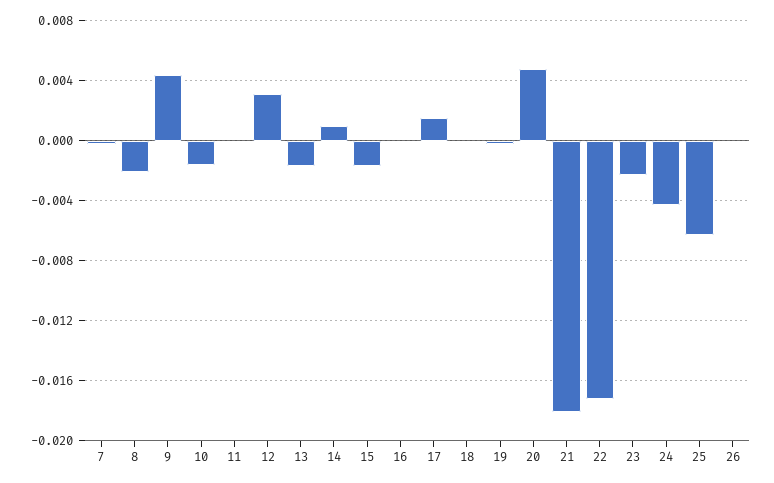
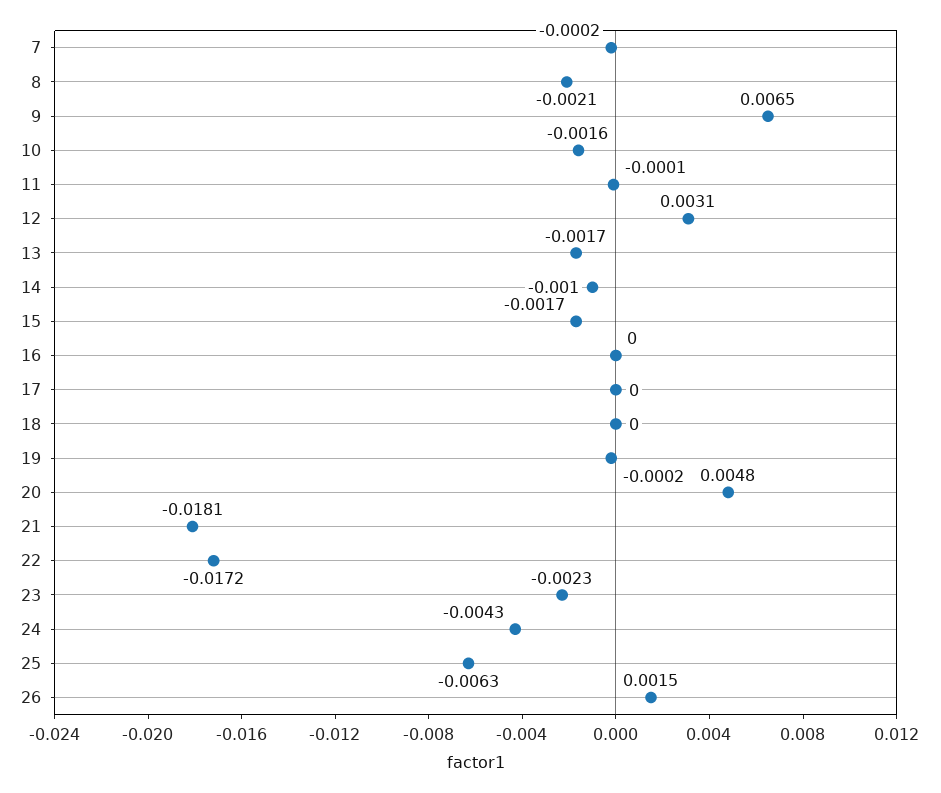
9: 0.0045 -> 0.0065
14: 0.001 -> -0.001
17: 0.0015 -> 0
26: 0 -> 0.0015

